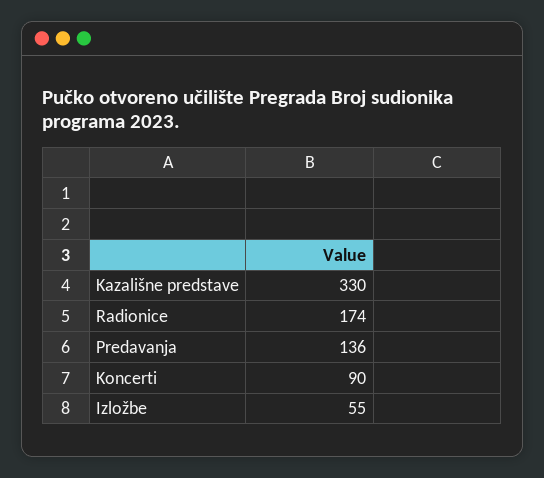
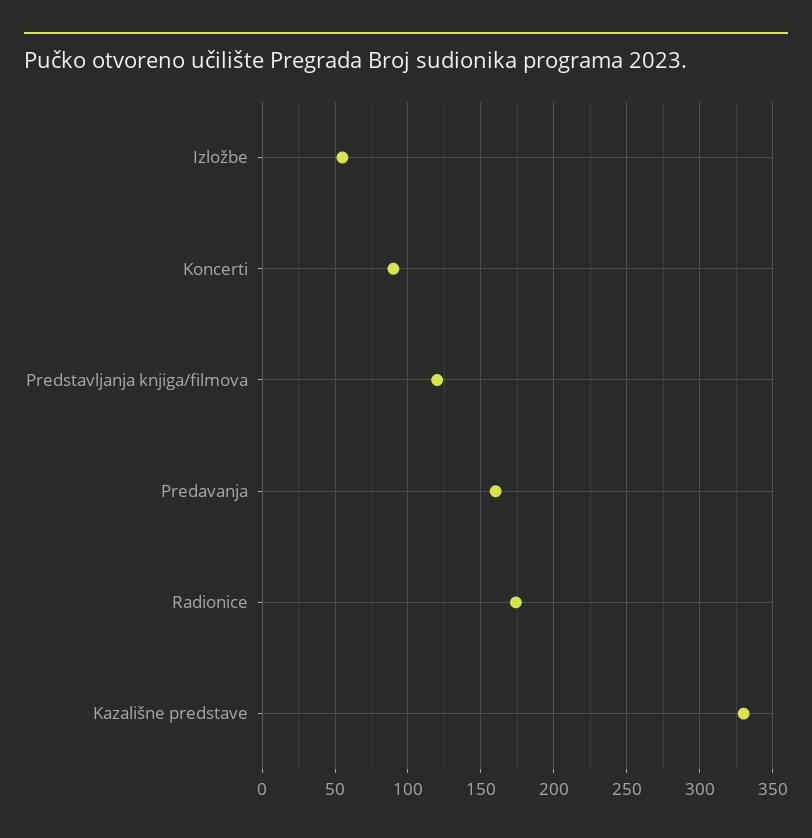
Predavanja: 136 -> 160
Predstavljanja knjiga/filmova: none -> 120

